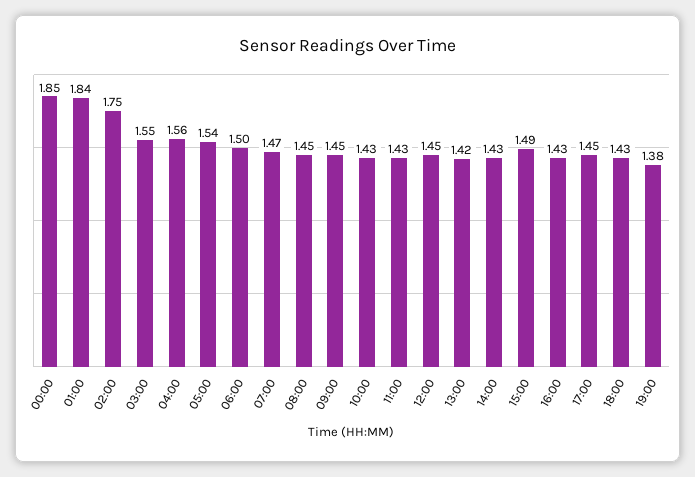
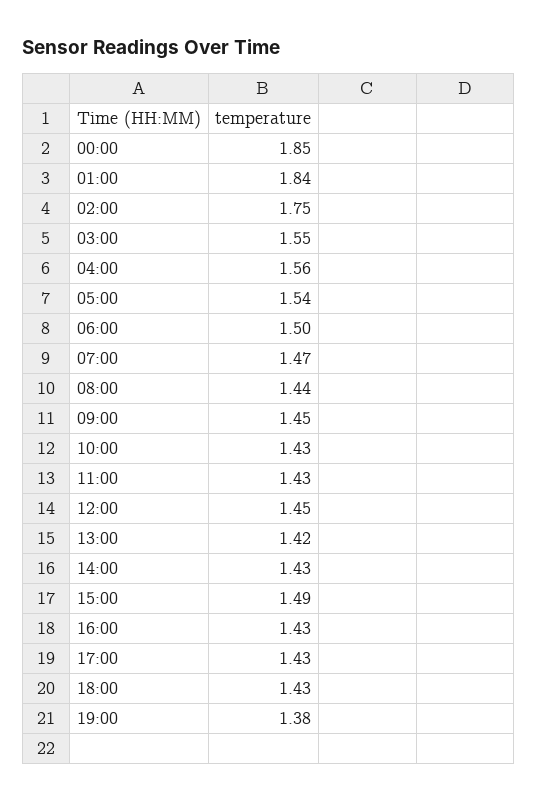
08:00: 1.45 -> 1.44
17:00: 1.45 -> 1.43

